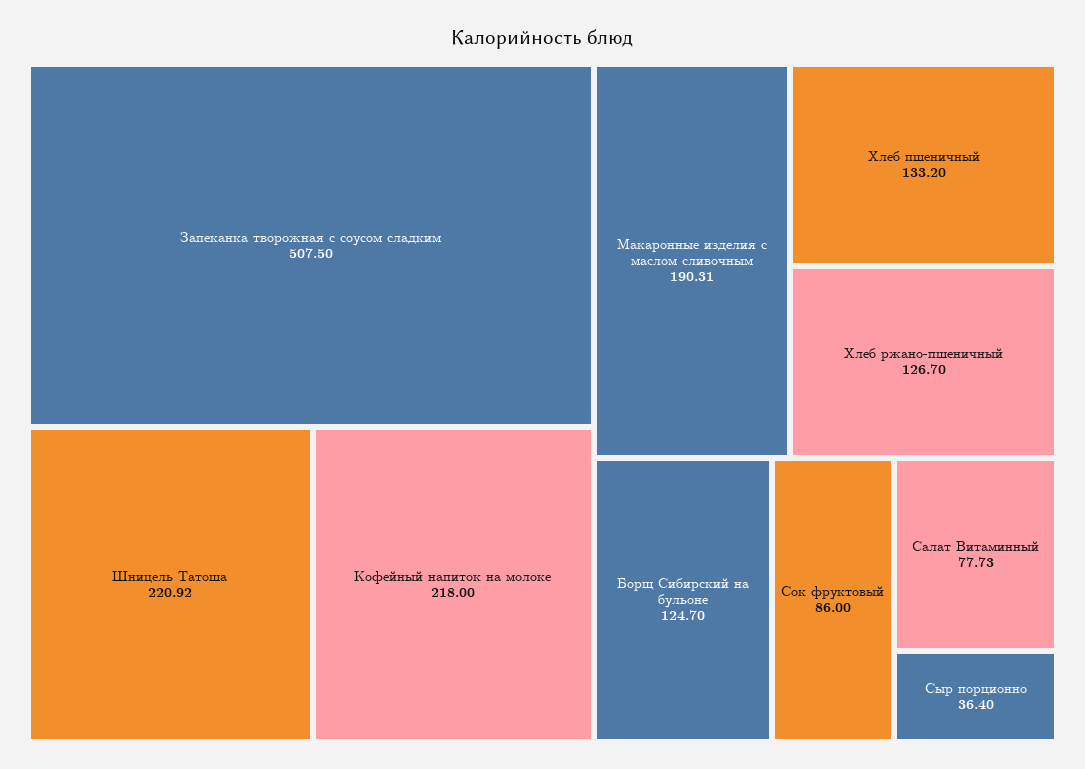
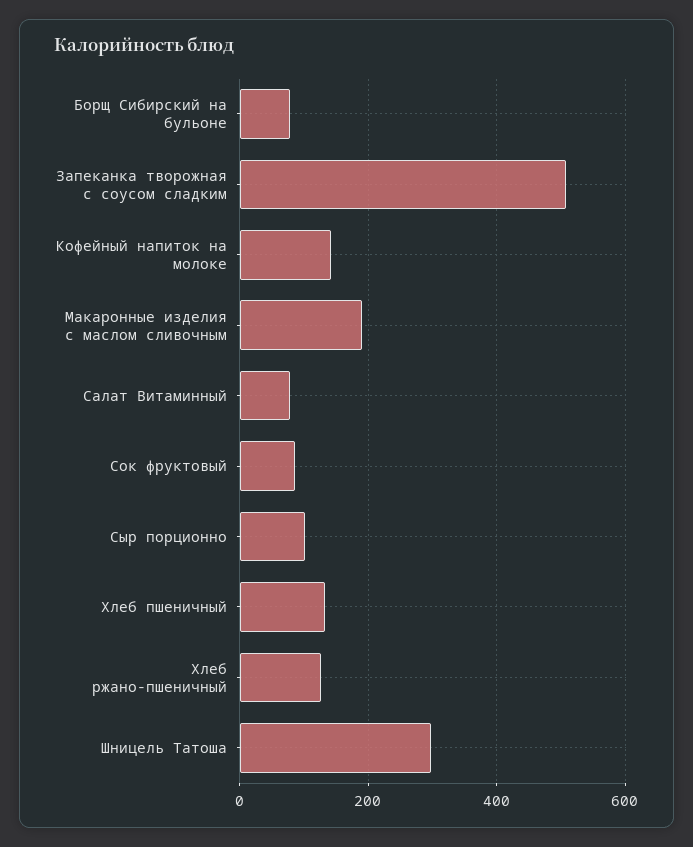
Шницель Татоша: 220.92 -> 300
Кофейный напиток на молоке: 218 -> 140
Борщ Сибирский на бульоне: 124.7 -> 80
Сыр порционно: 36.4 -> 100

